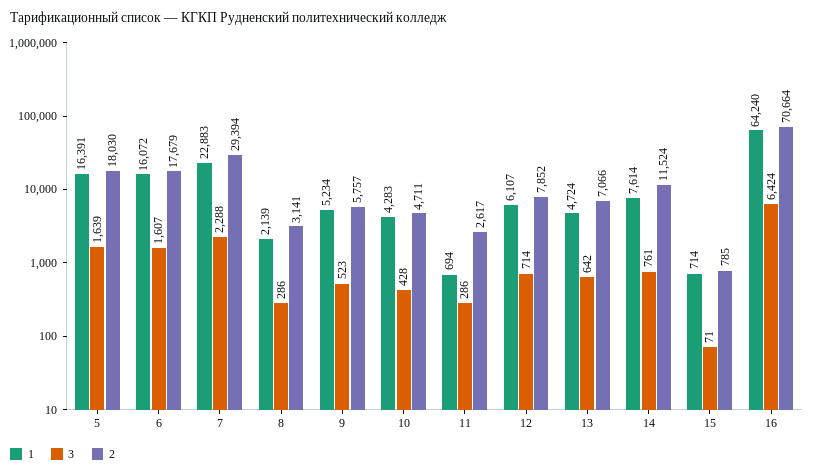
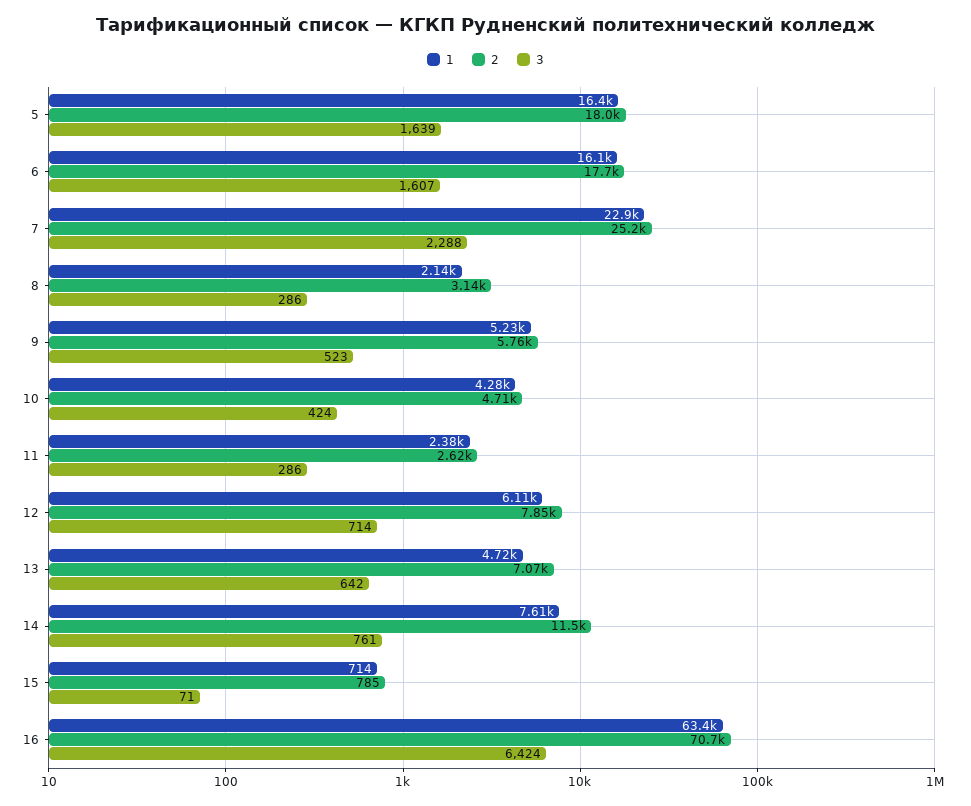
2, 7: 29394 -> 25200
3, 10: 428 -> 424
1, 11: 694 -> 2380
1, 16: 64240 -> 63400

